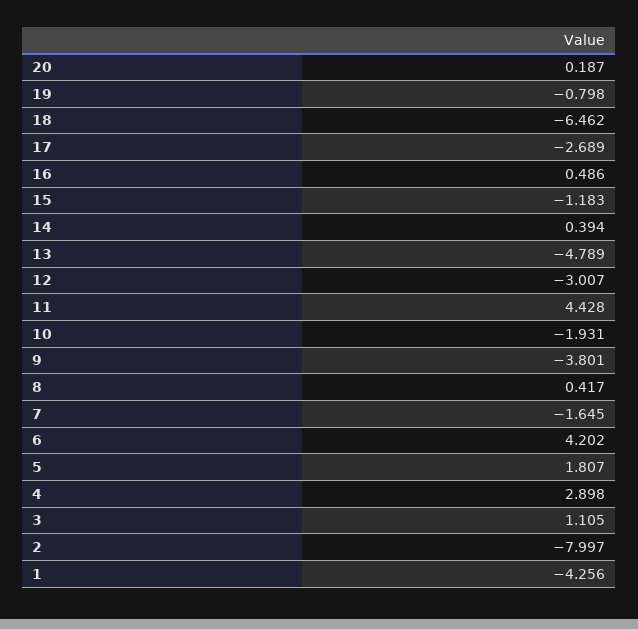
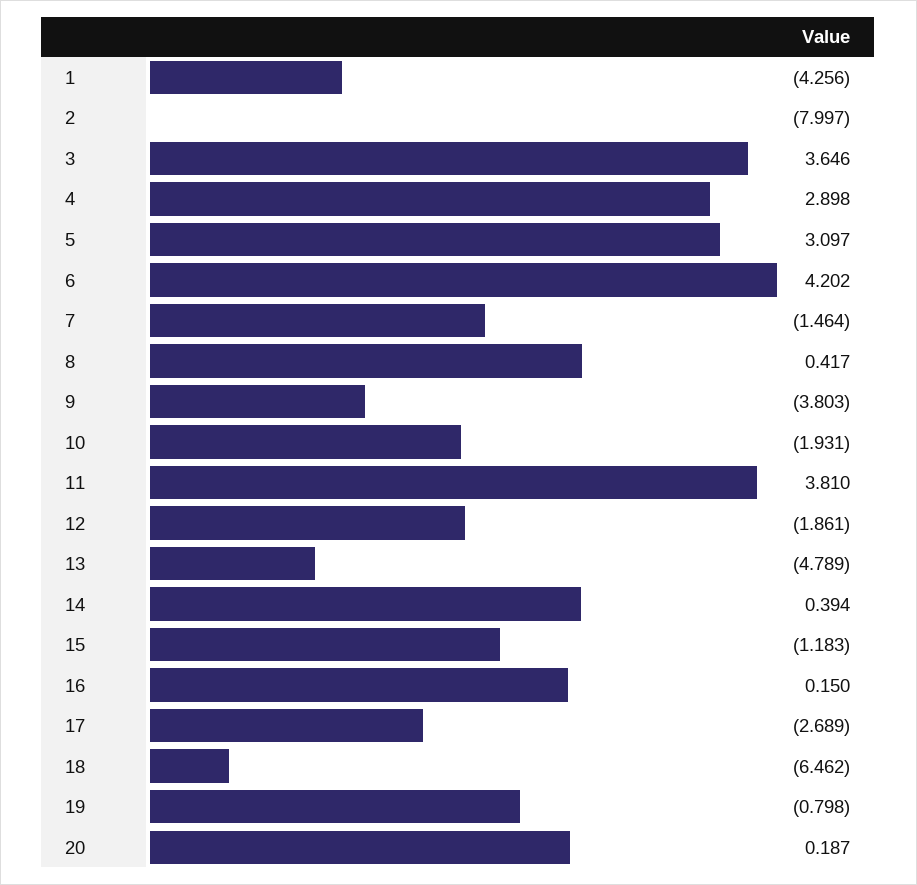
16: 0.486 -> 0.15
12: -3.007 -> -1.861
11: 4.428 -> 3.81
9: -3.801 -> -3.803
7: -1.645 -> -1.464
5: 1.807 -> 3.097
3: 1.105 -> 3.646

